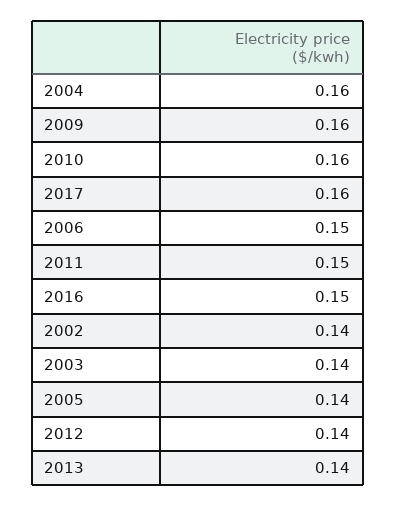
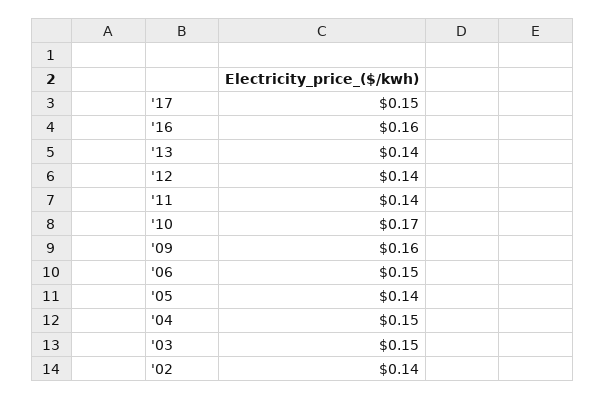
2004: 0.16 -> 0.15
2010: 0.16 -> 0.17
2017: 0.16 -> 0.15
2011: 0.15 -> 0.14
2016: 0.15 -> 0.16
2003: 0.14 -> 0.15

